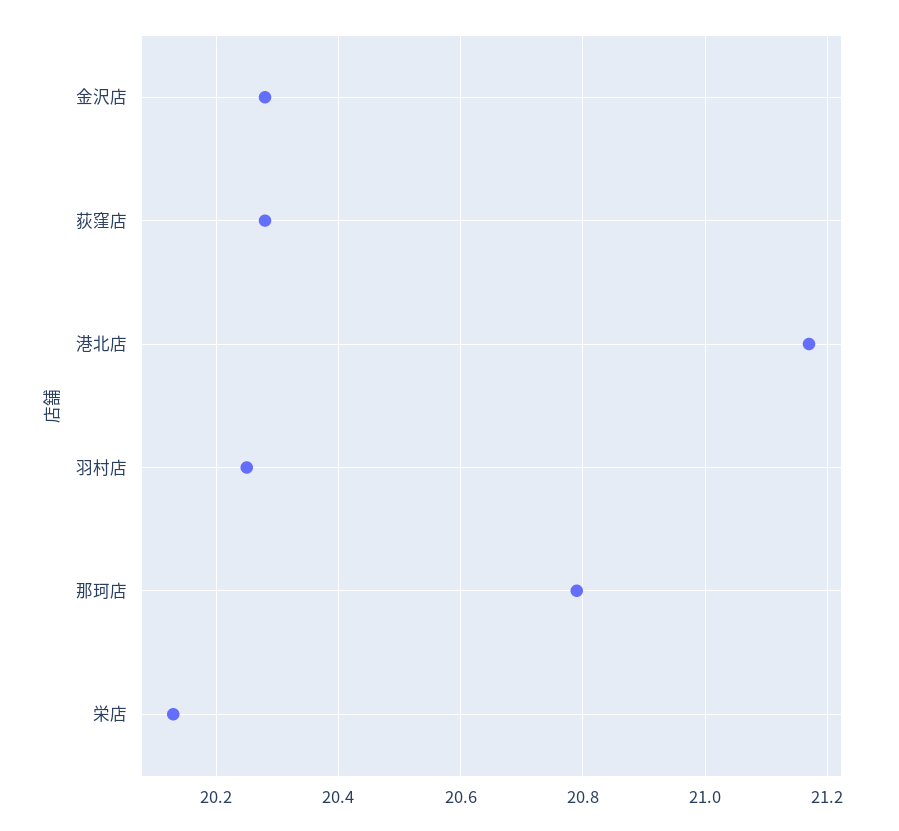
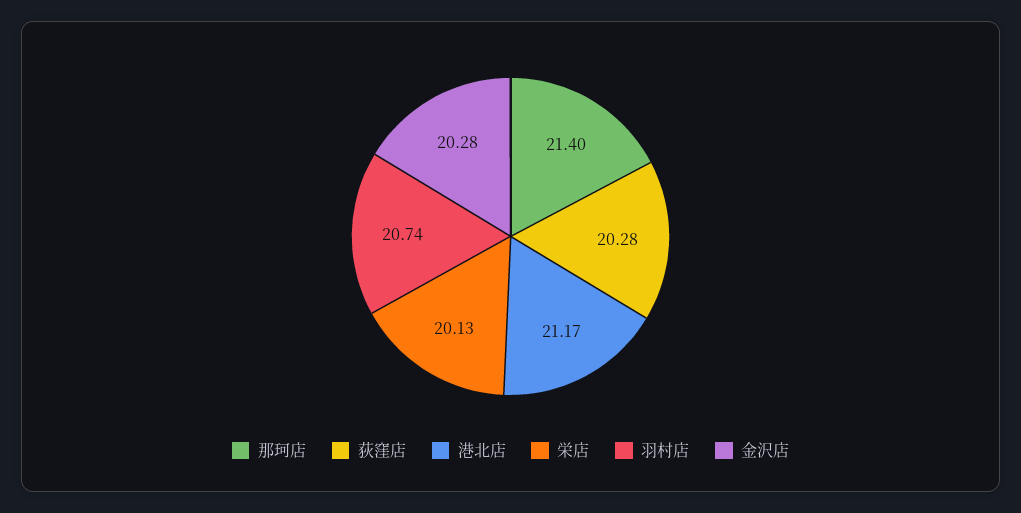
羽村店: 20.25 -> 20.74
那珂店: 20.8 -> 21.4

